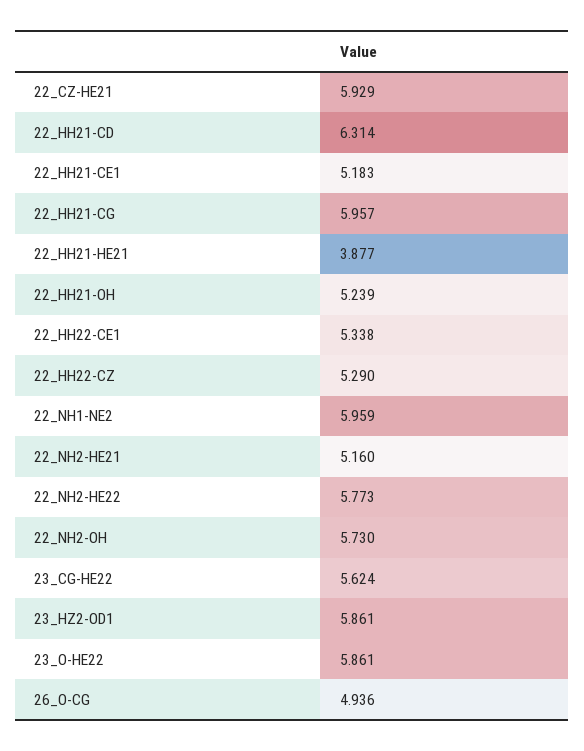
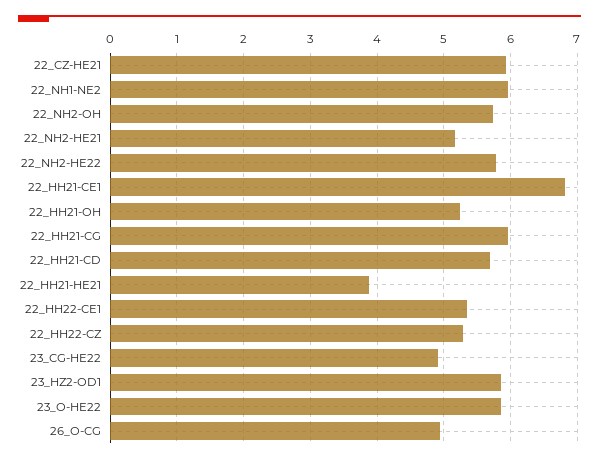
22_HH21-CD: 6.314 -> 5.7
22_HH21-CE1: 5.183 -> 6.8
23_CG-HE22: 5.624 -> 4.9

